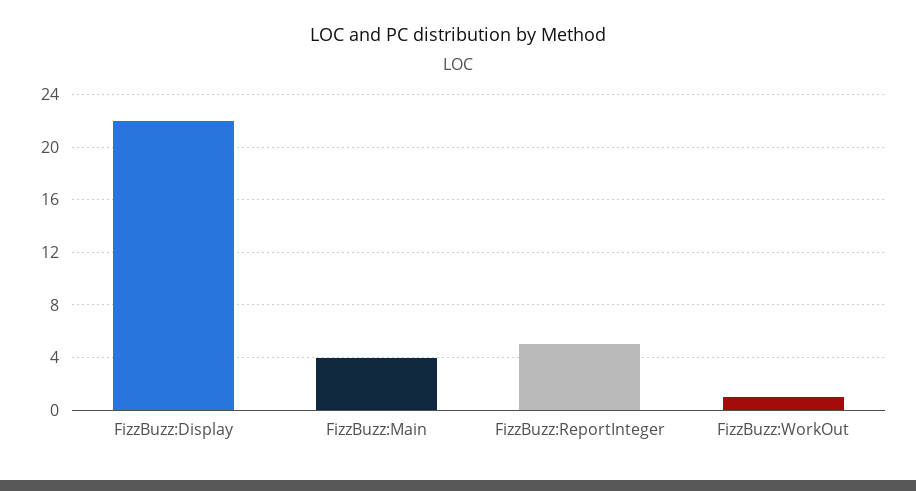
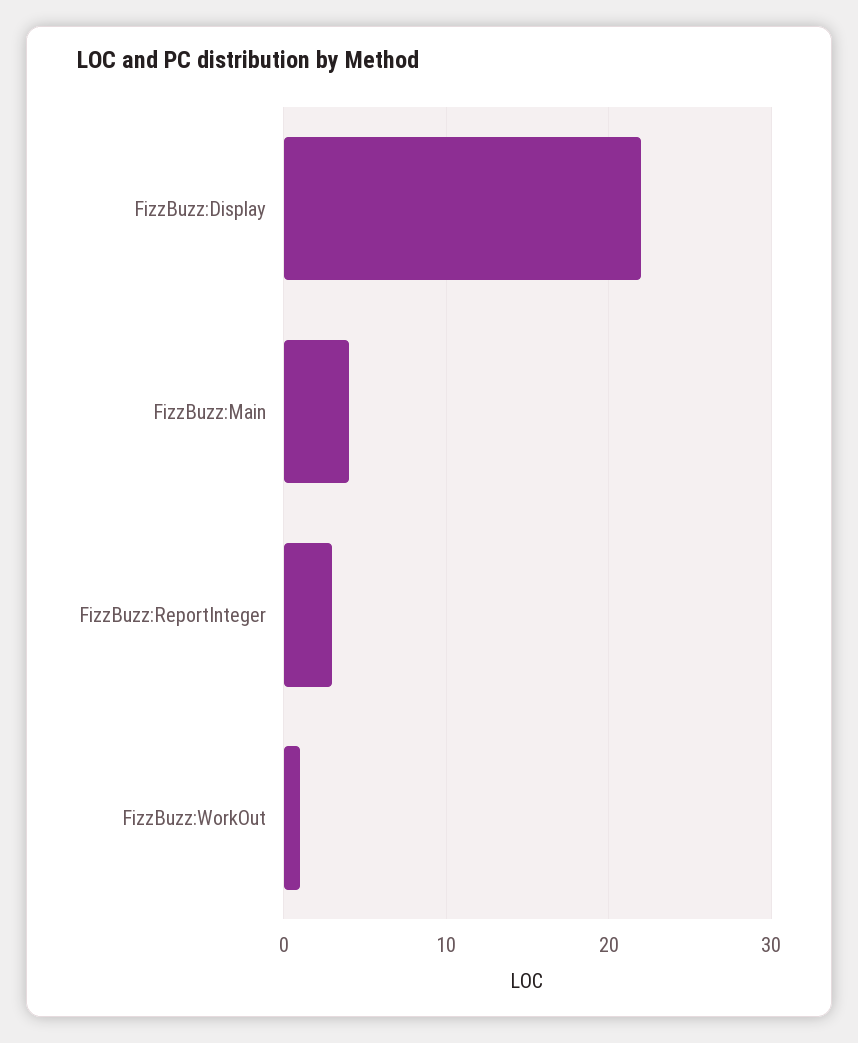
FizzBuzz:ReportInteger: 5 -> 3

